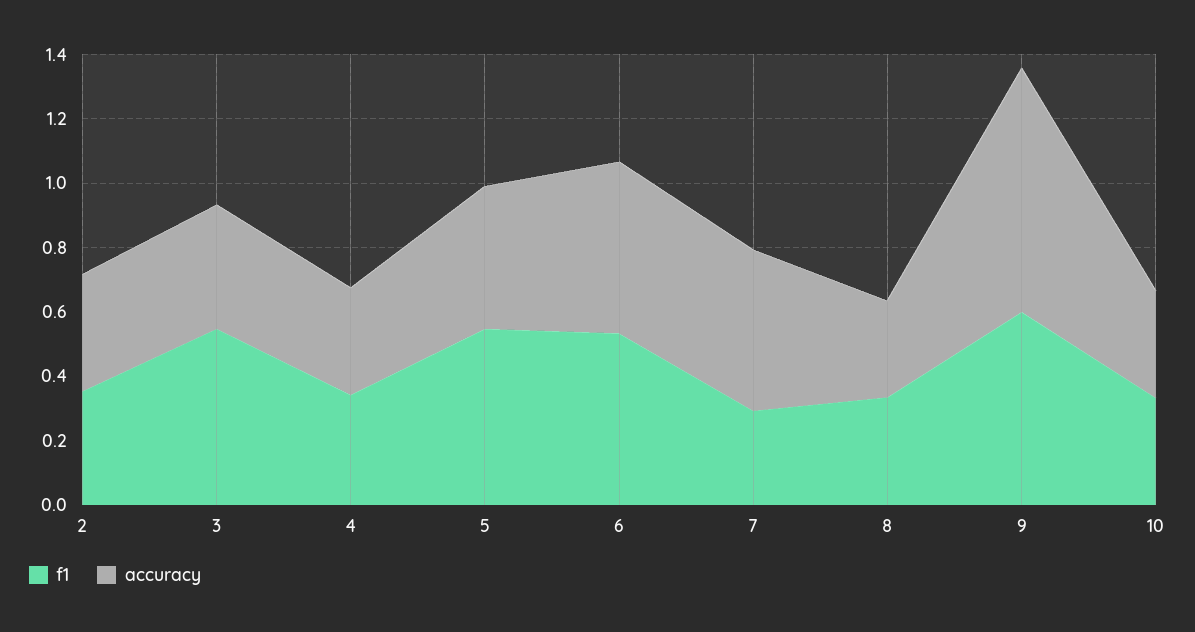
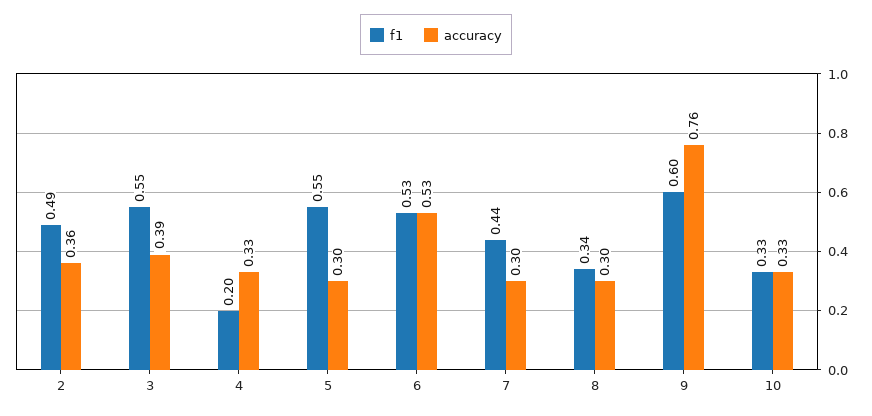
f1, 2: 0.35 -> 0.49
f1, 4: 0.35 -> 0.2
accuracy, 5: 0.45 -> 0.3
f1, 7: 0.3 -> 0.44
accuracy, 7: 0.5 -> 0.3

